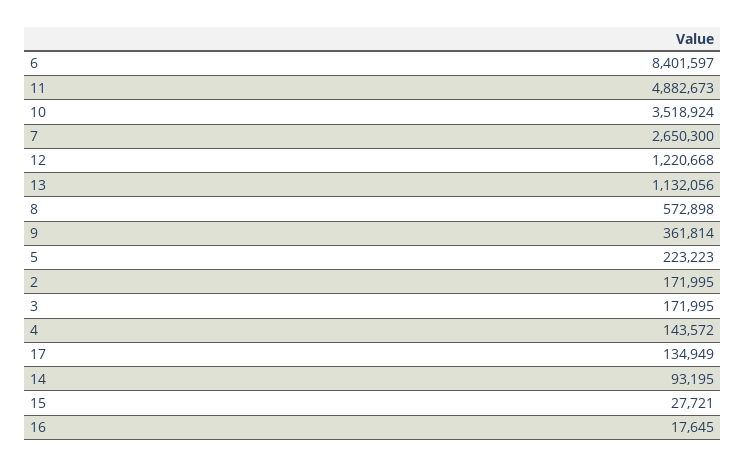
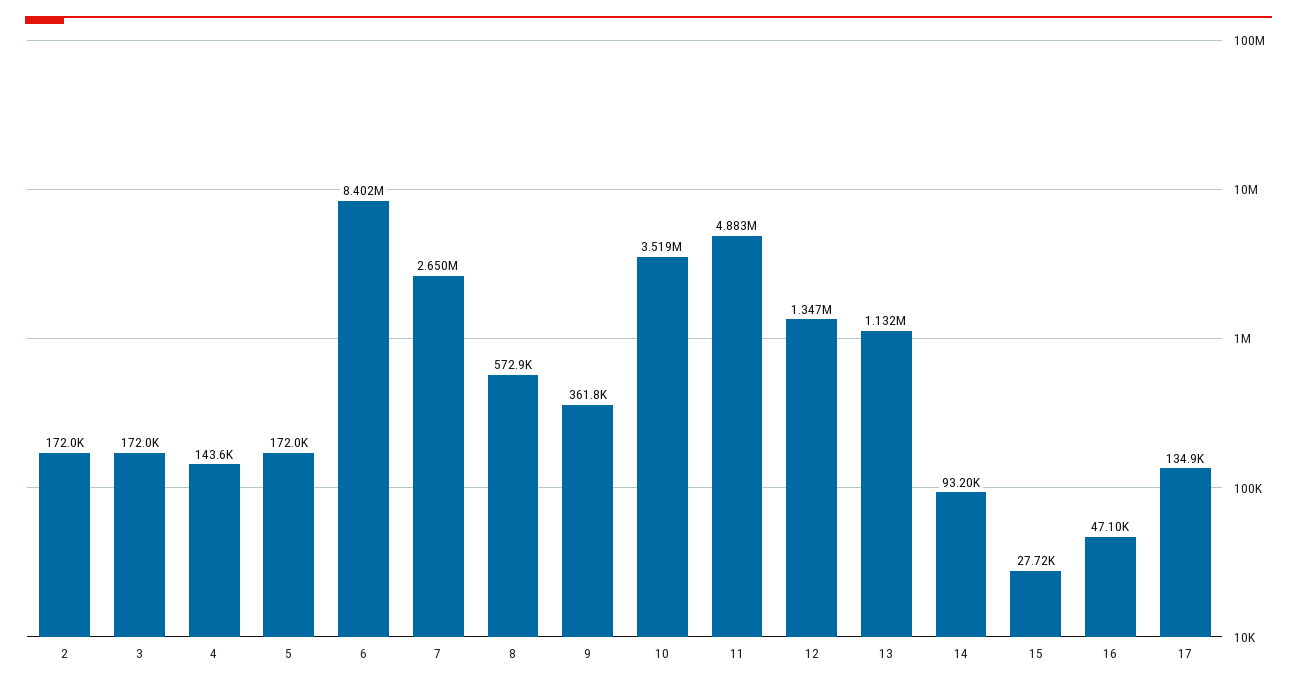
12: 1220668 -> 1347000
5: 223223 -> 172000
16: 17645 -> 47100

